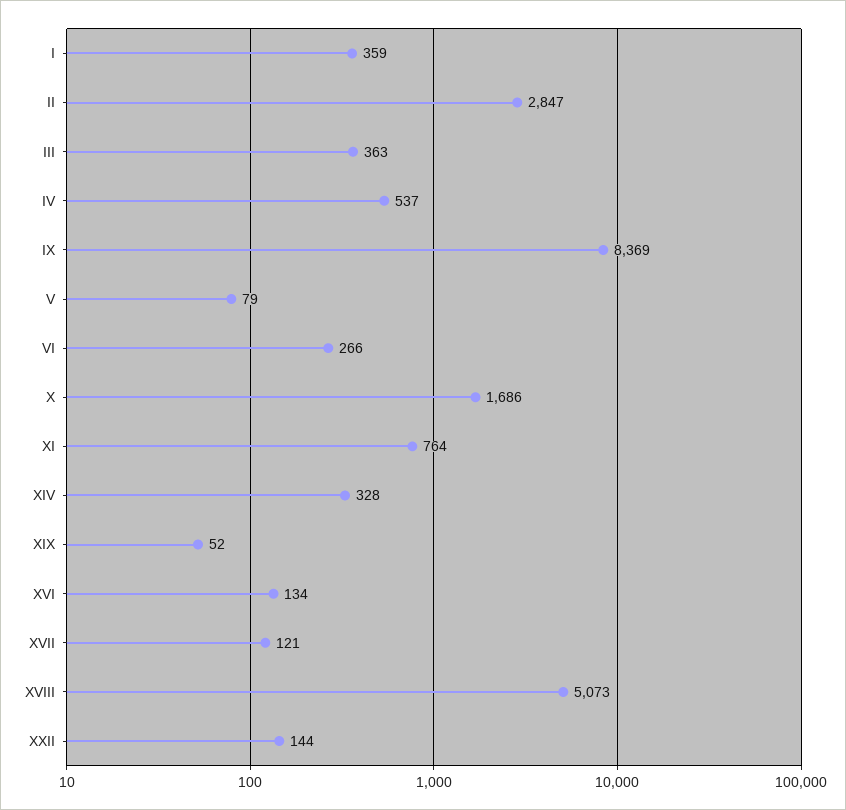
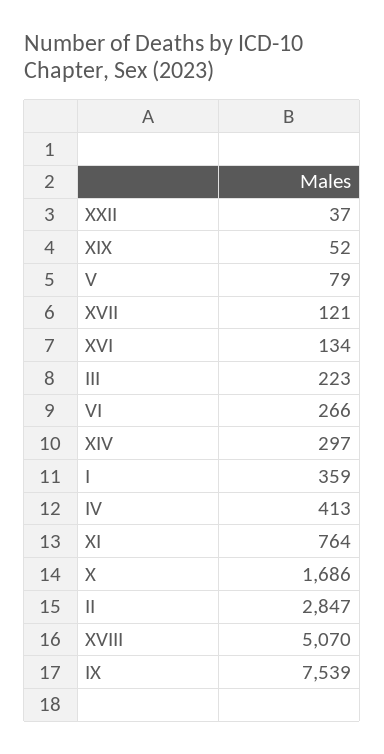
III: 363 -> 223
IV: 537 -> 413
IX: 8369 -> 7539
XIV: 328 -> 297
XVIII: 5073 -> 5070
XXII: 144 -> 37

